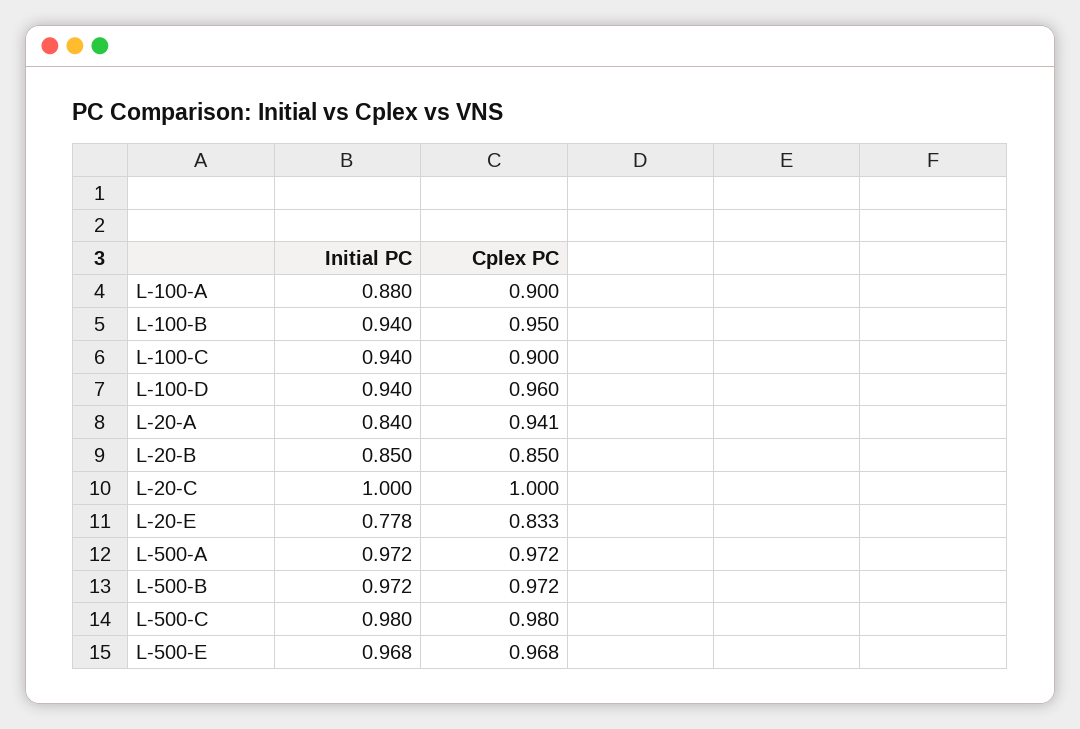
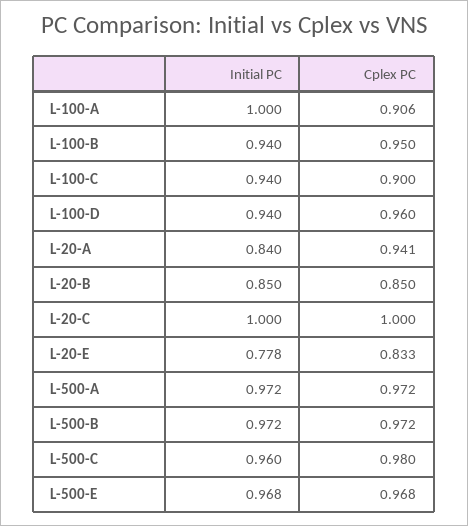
Initial PC, L-100-A: 0.88 -> 1
Cplex PC, L-100-A: 0.9 -> 0.906
Initial PC, L-500-C: 0.98 -> 0.96

